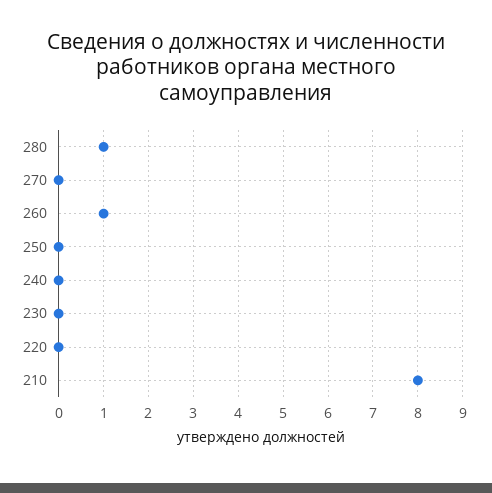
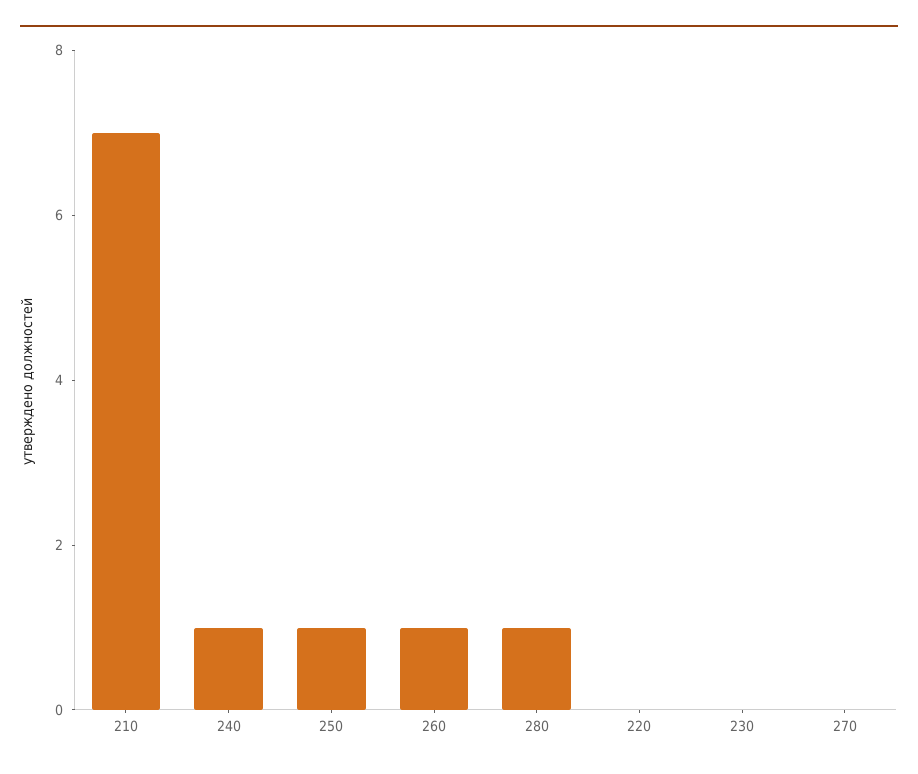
250: 0 -> 1
240: 0 -> 1
210: 8 -> 7

